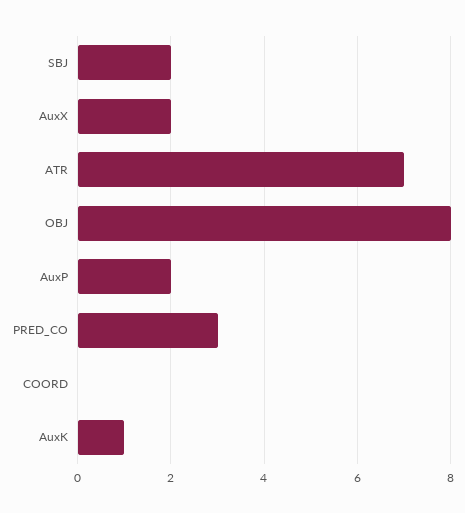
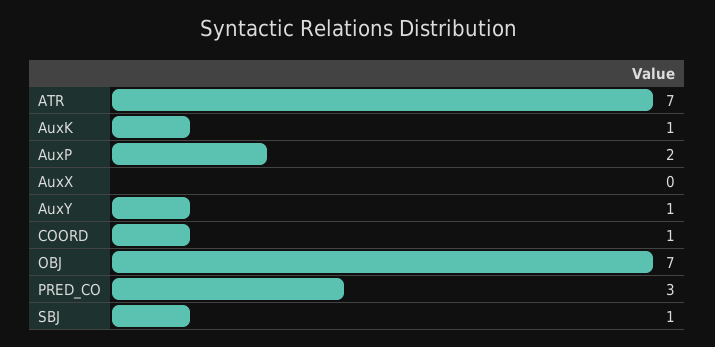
SBJ: 2 -> 1
AuxX: 2 -> 0
OBJ: 8 -> 7
COORD: 0 -> 1
AuxY: none -> 1

